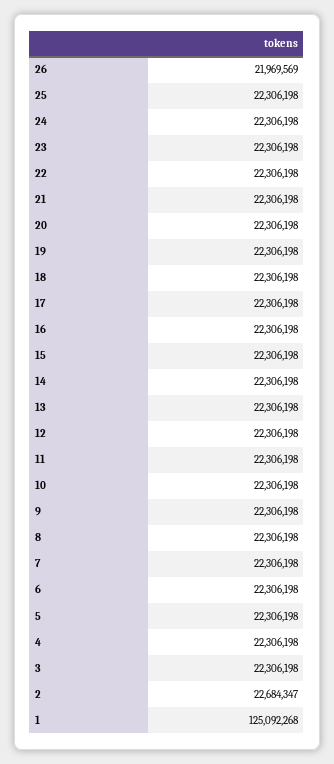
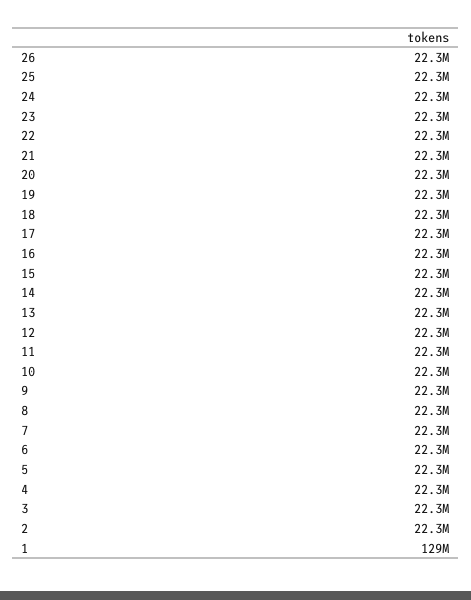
26: 21969569 -> 22300000
2: 22684347 -> 22300000
1: 125092268 -> 129000000

